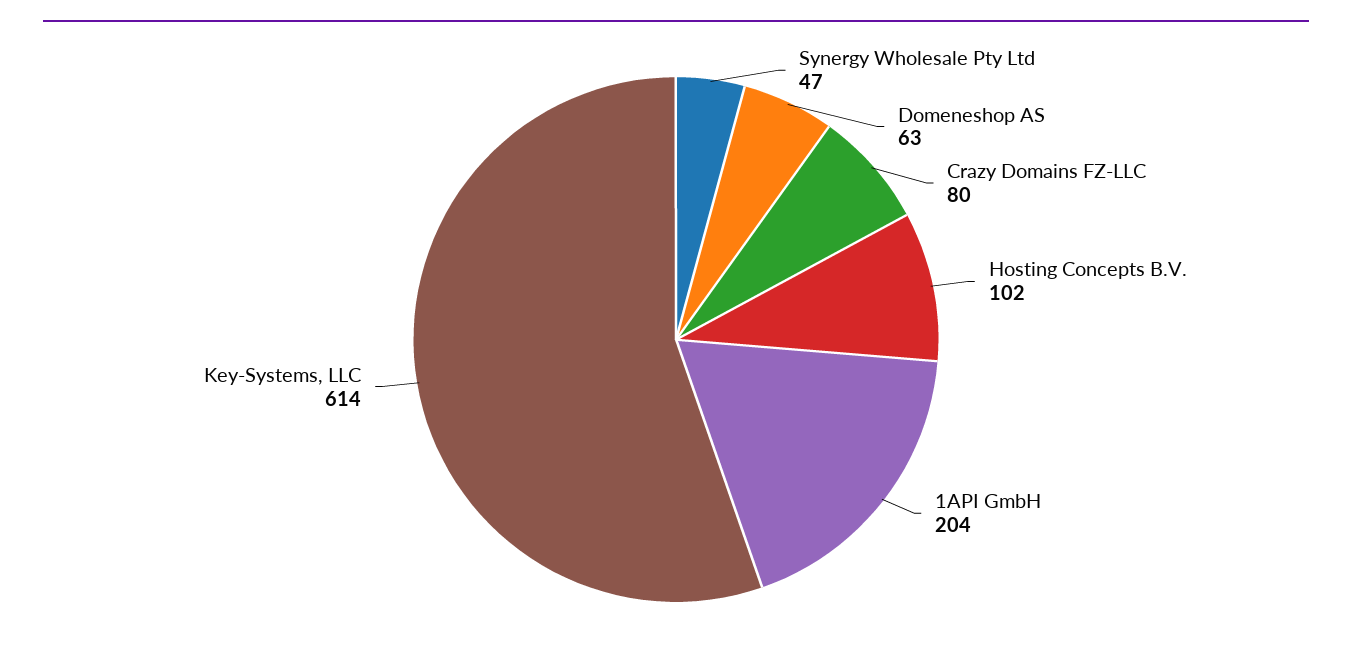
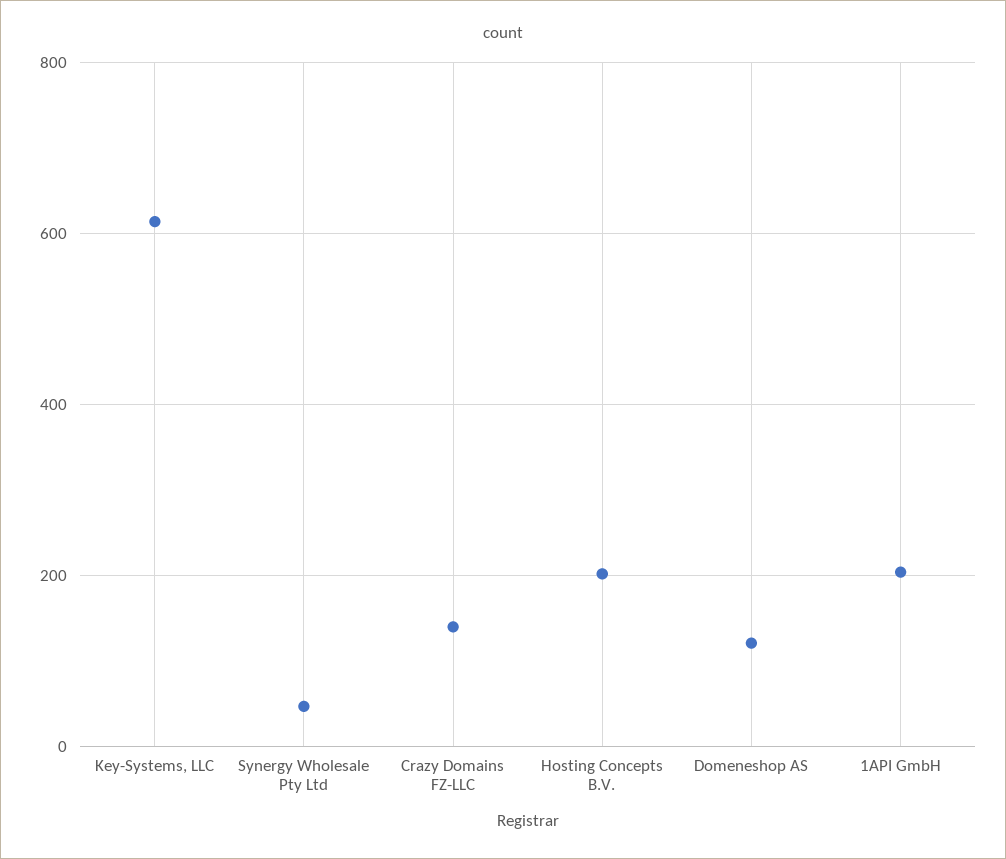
Domeneshop AS: 63 -> 120
Crazy Domains FZ-LLC: 80 -> 140
Hosting Concepts B.V.: 102 -> 200

